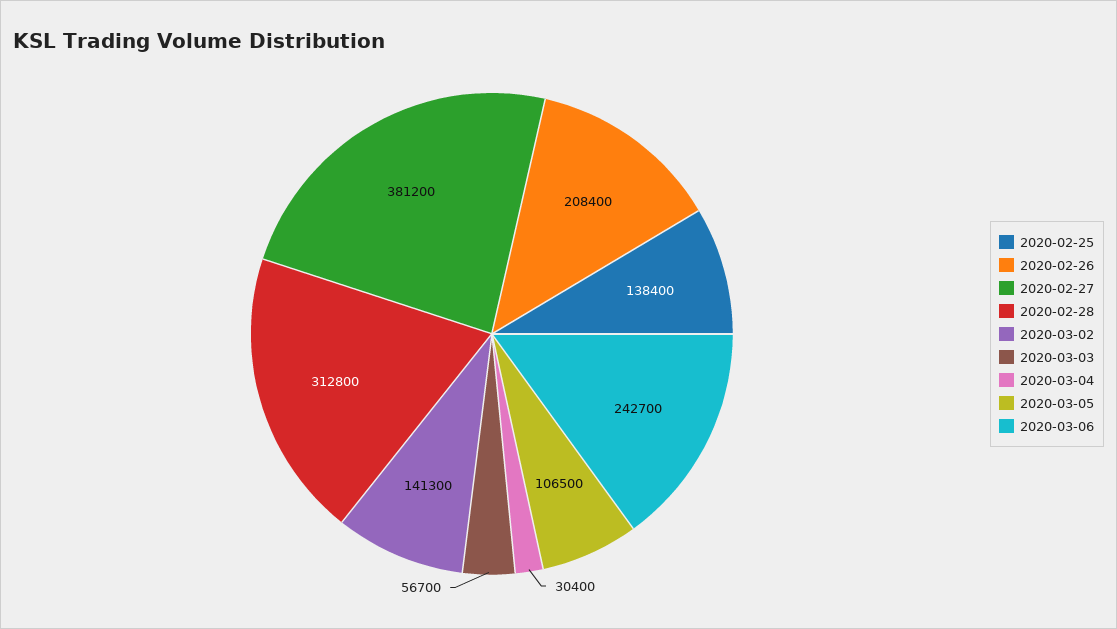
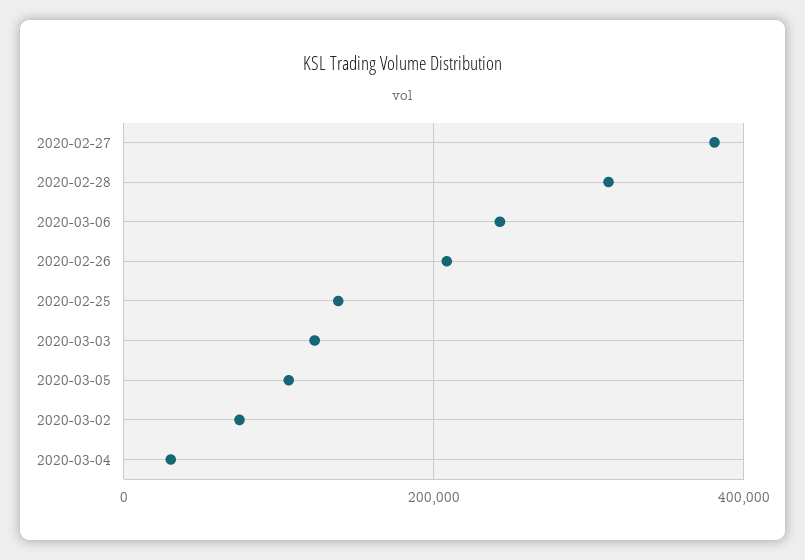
2020-03-02: 141300 -> 80000
2020-03-03: 56700 -> 120000

